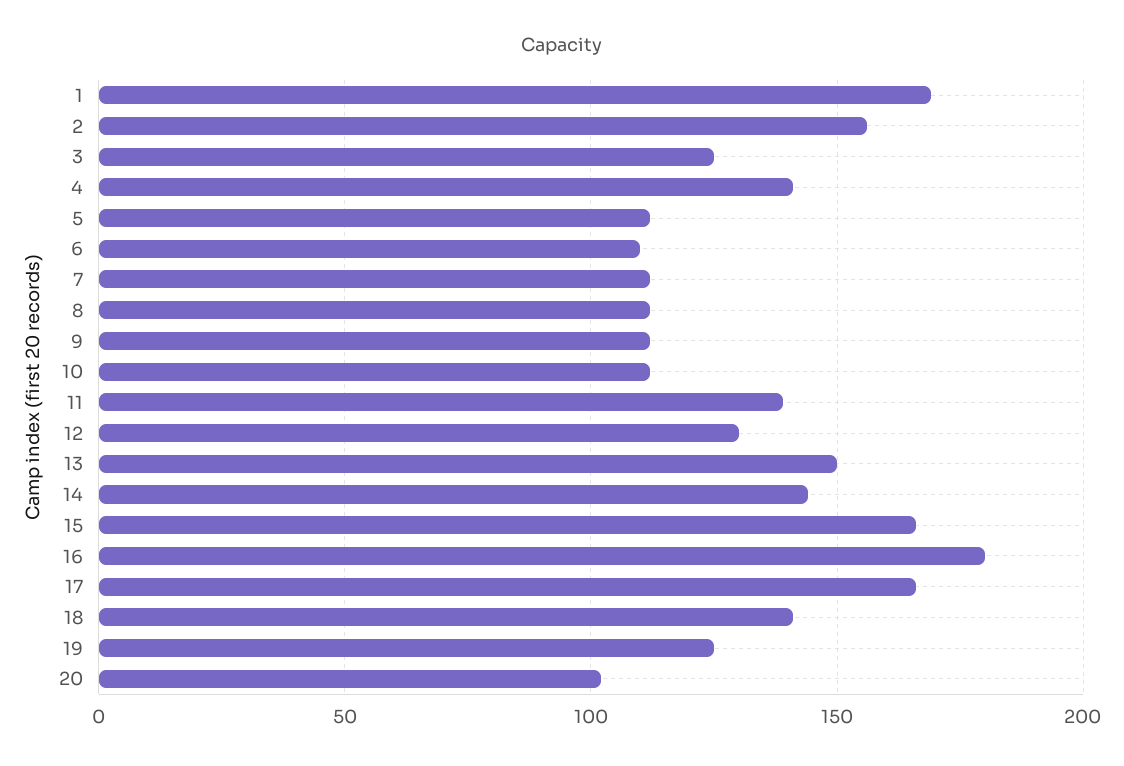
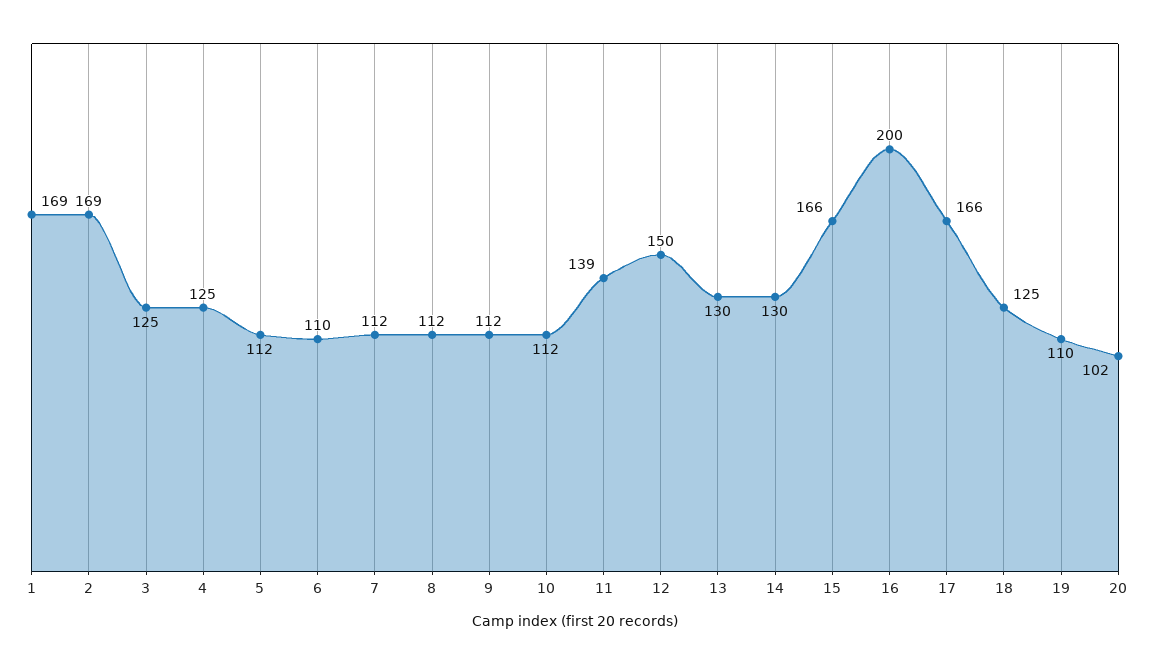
2: 155 -> 169
4: 140 -> 125
12: 130 -> 150
13: 150 -> 130
14: 145 -> 130
16: 180 -> 200
18: 140 -> 125
19: 125 -> 110

